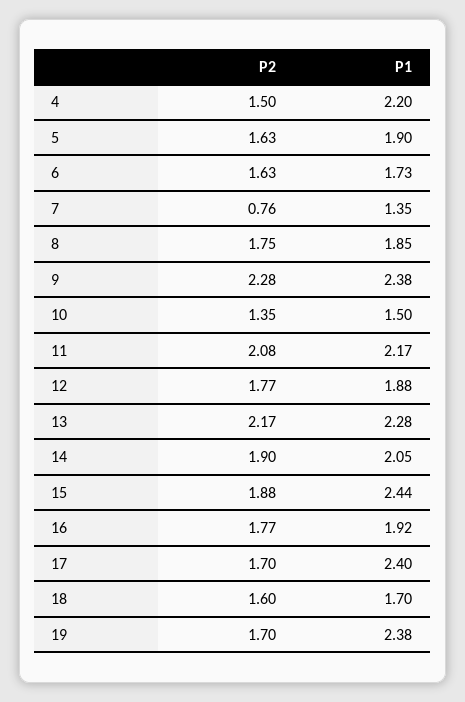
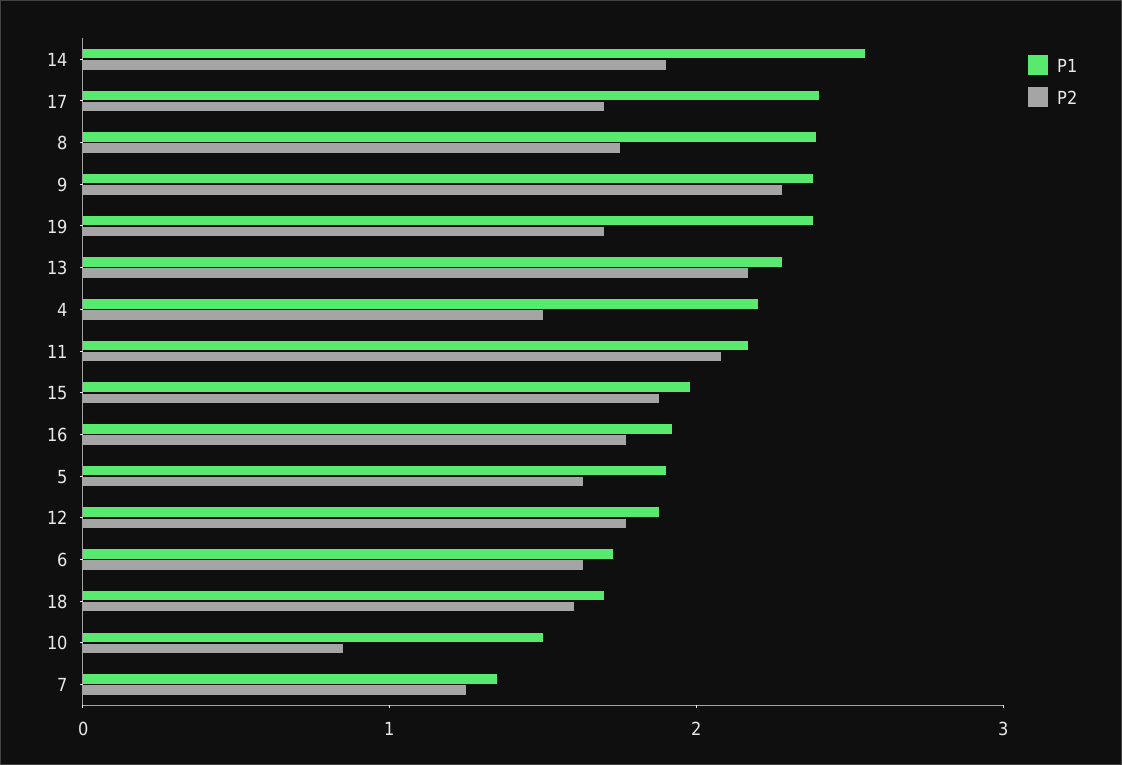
P2, 7: 0.76 -> 1.2
P1, 8: 1.85 -> 2.4
P2, 10: 1.35 -> 0.8
P1, 14: 2.05 -> 2.6
P1, 15: 2.44 -> 2

